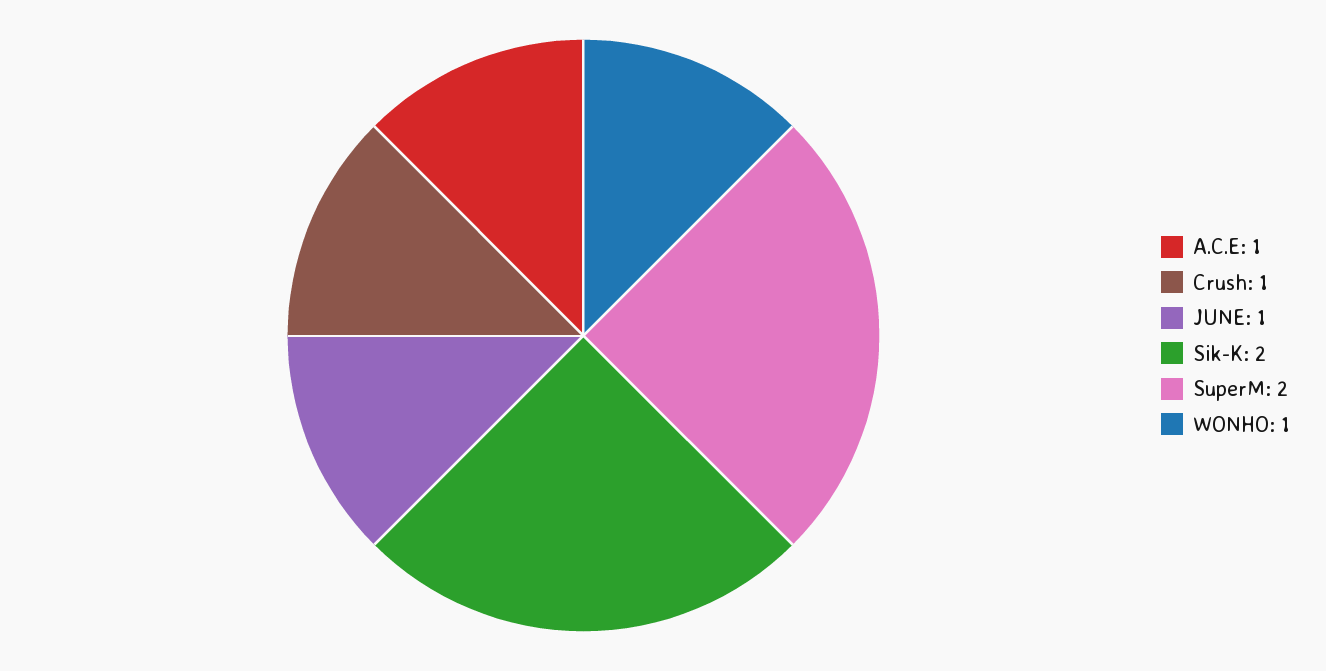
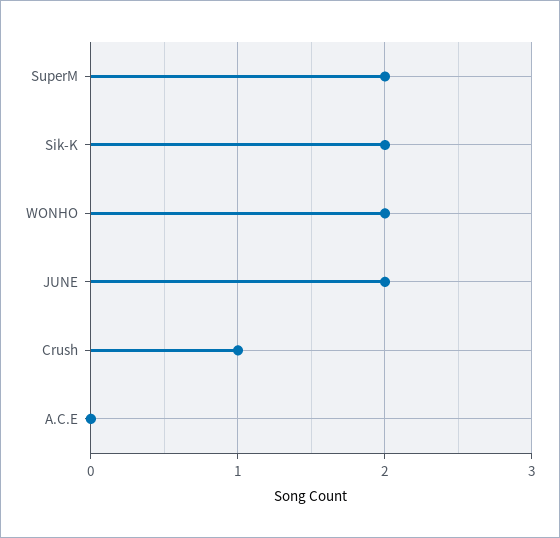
A.C.E: 1 -> 0
JUNE: 1 -> 2
WONHO: 1 -> 2

